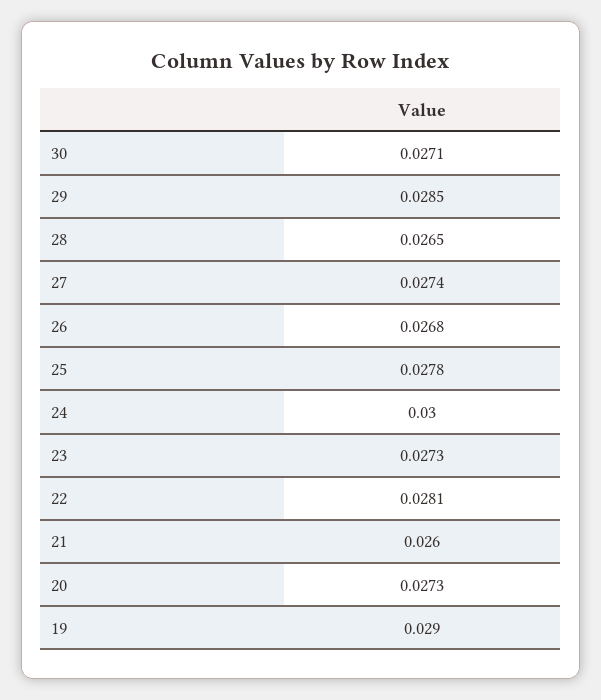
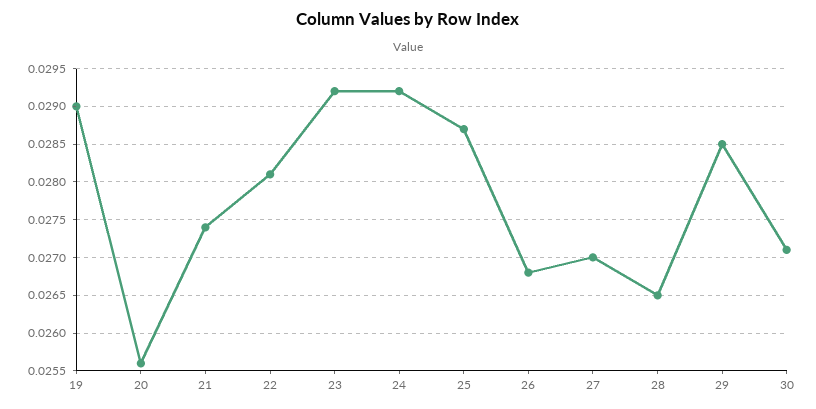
27: 0.0274 -> 0.027
25: 0.0278 -> 0.0287
24: 0.03 -> 0.0292
23: 0.0273 -> 0.0292
21: 0.026 -> 0.0274
20: 0.0273 -> 0.0256

